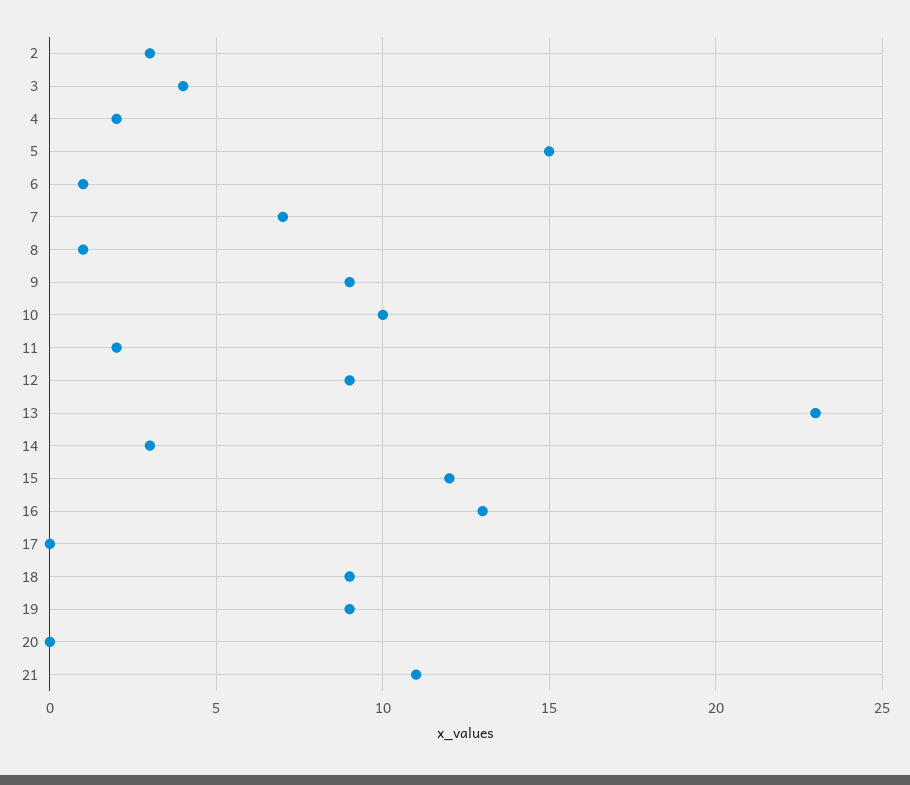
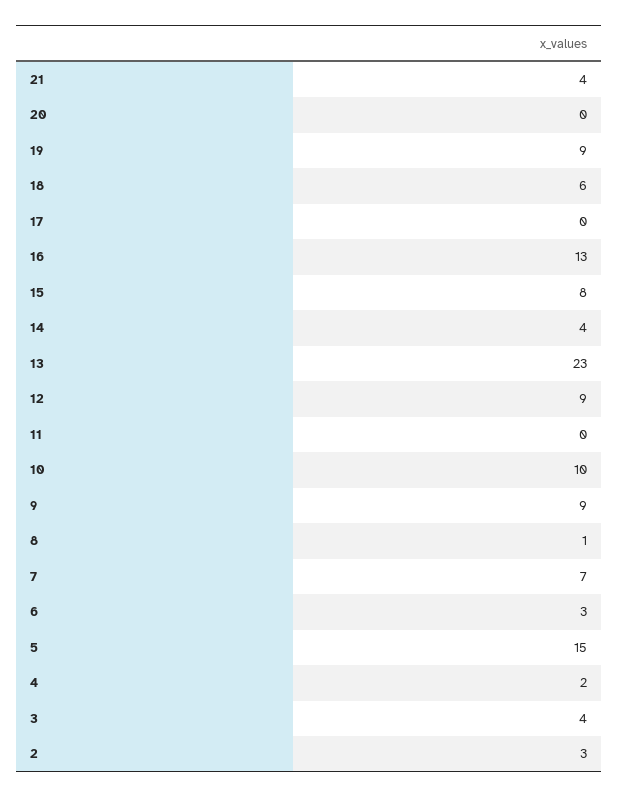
6: 1 -> 3
11: 2 -> 0
14: 3 -> 4
15: 12 -> 8
18: 9 -> 6
21: 11 -> 4

